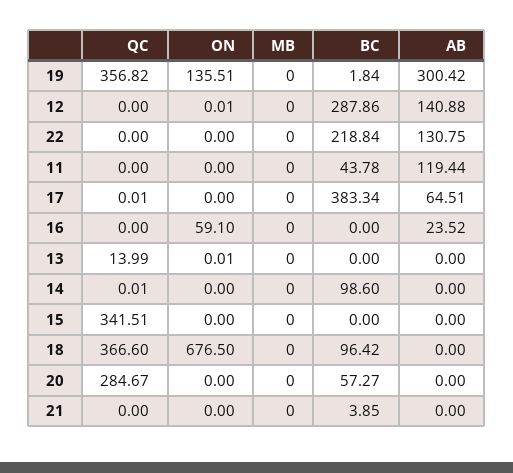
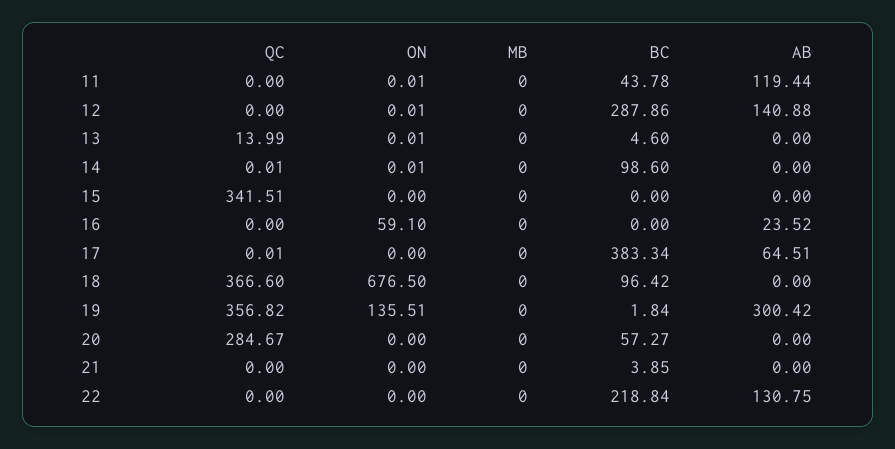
ON, 11: 0 -> 0.01
BC, 13: 0 -> 4.6
ON, 14: 0 -> 0.01

